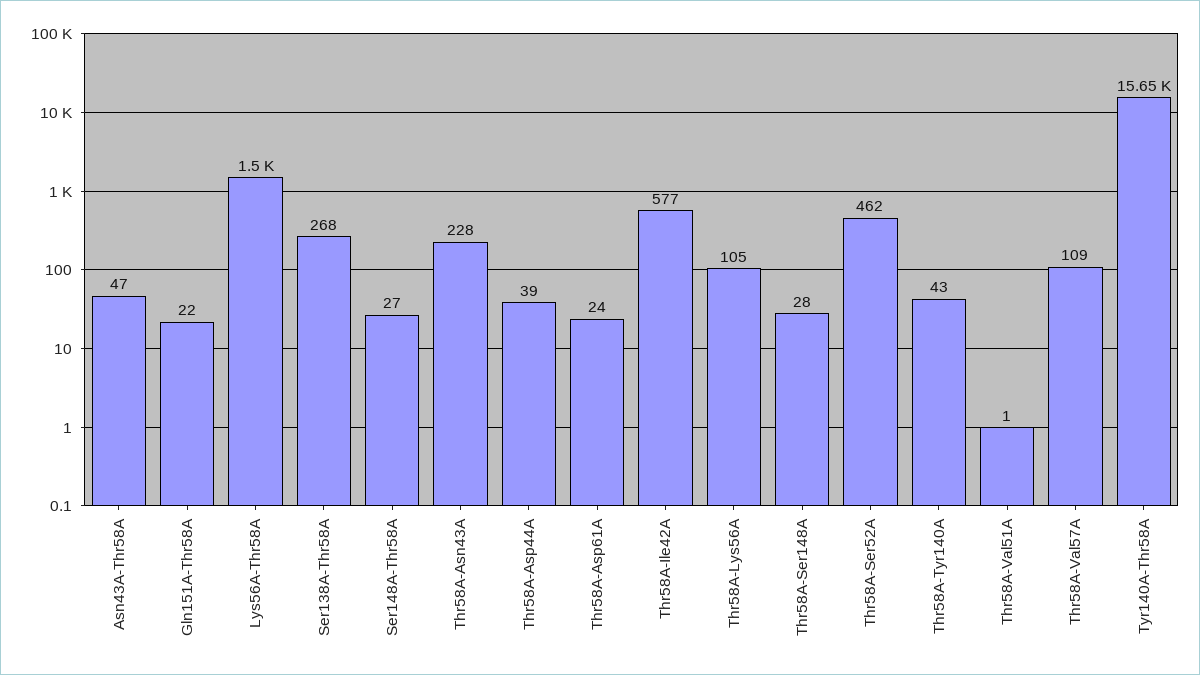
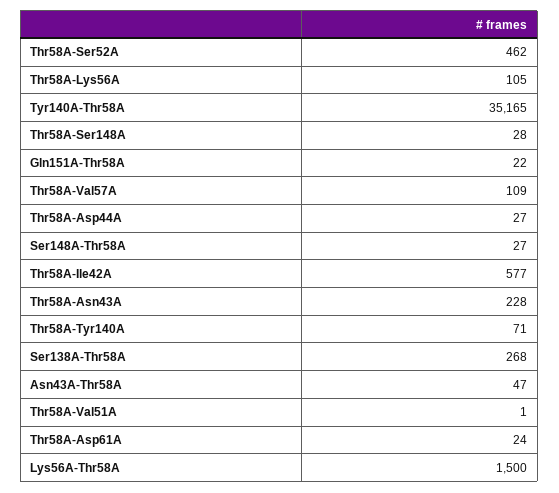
Thr58A-Asp44A: 39 -> 27
Thr58A-Tyr140A: 43 -> 71
Tyr140A-Thr58A: 15650 -> 35165

